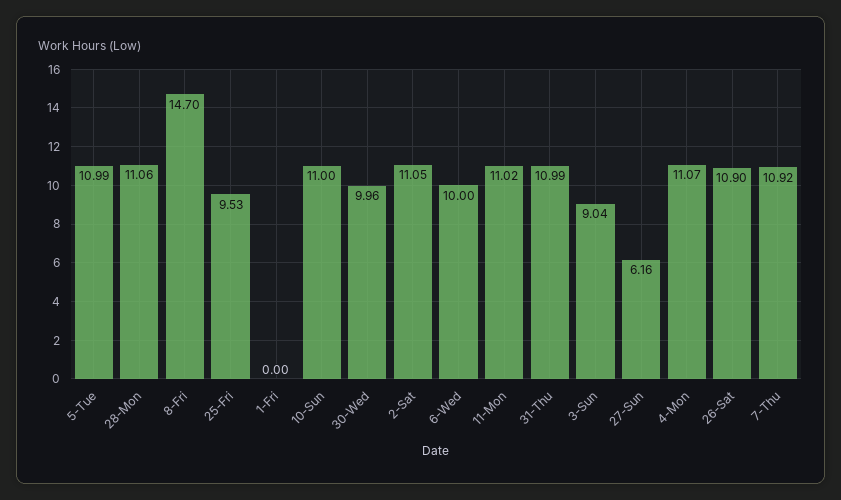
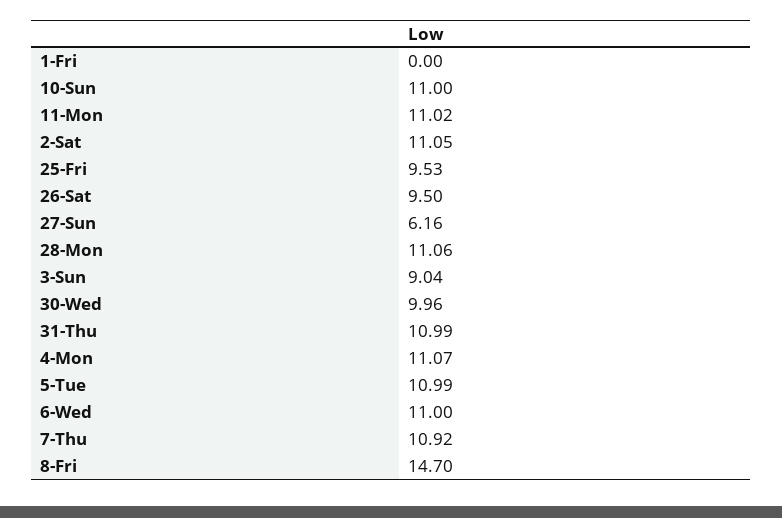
6-Wed: 10 -> 11
26-Sat: 10.9 -> 9.5

